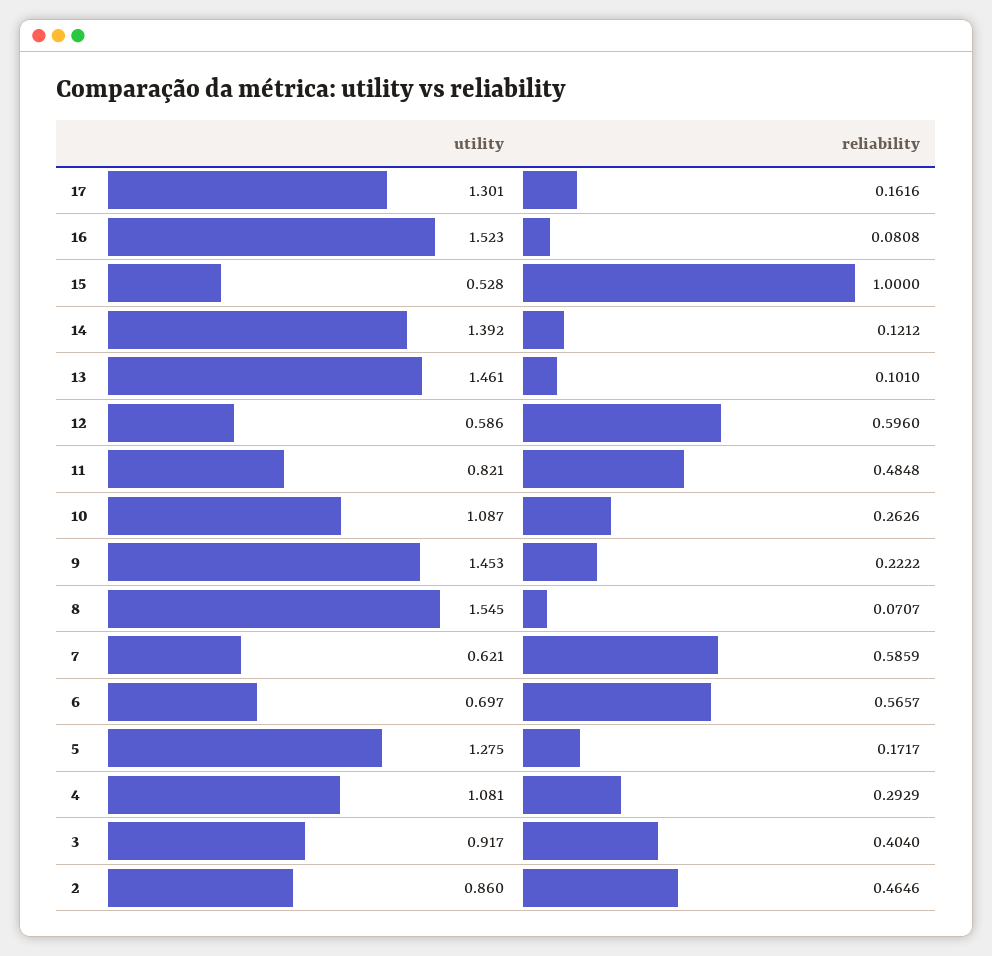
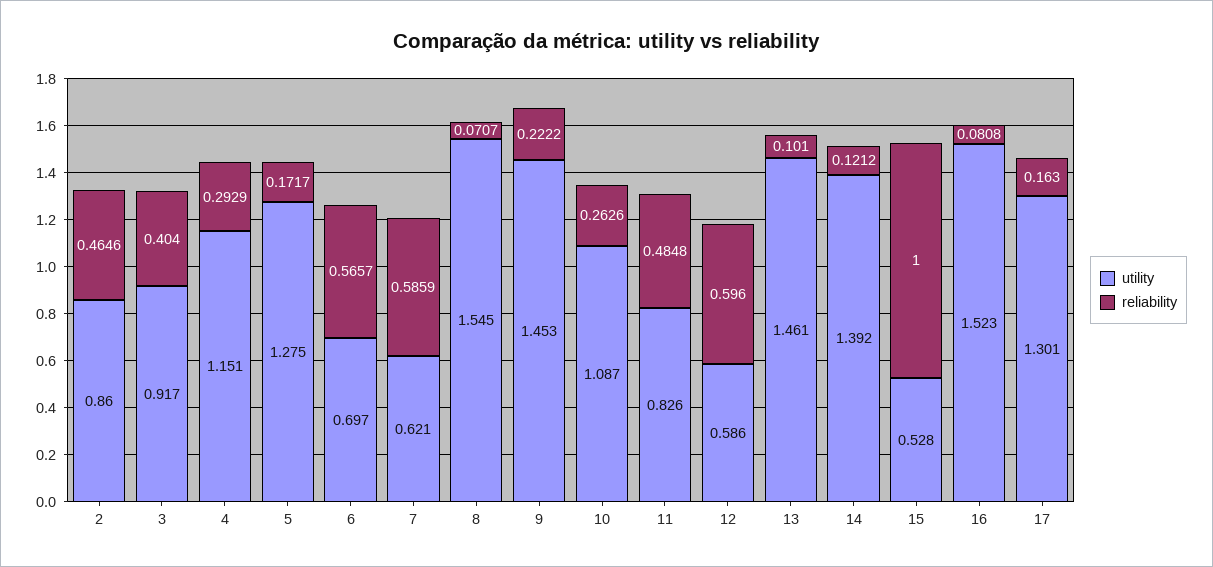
reliability, 17: 0.1616 -> 0.163
utility, 11: 0.821 -> 0.826
utility, 4: 1.081 -> 1.151

